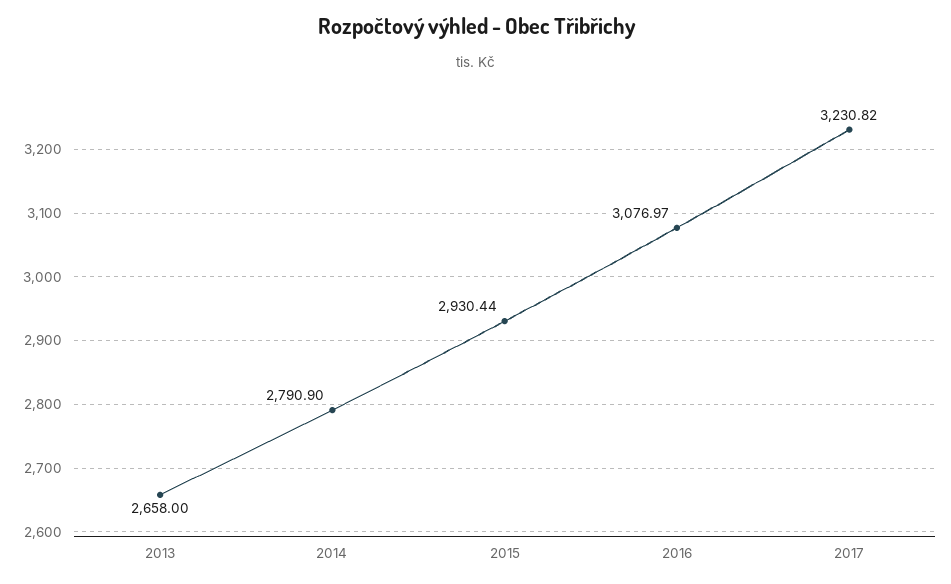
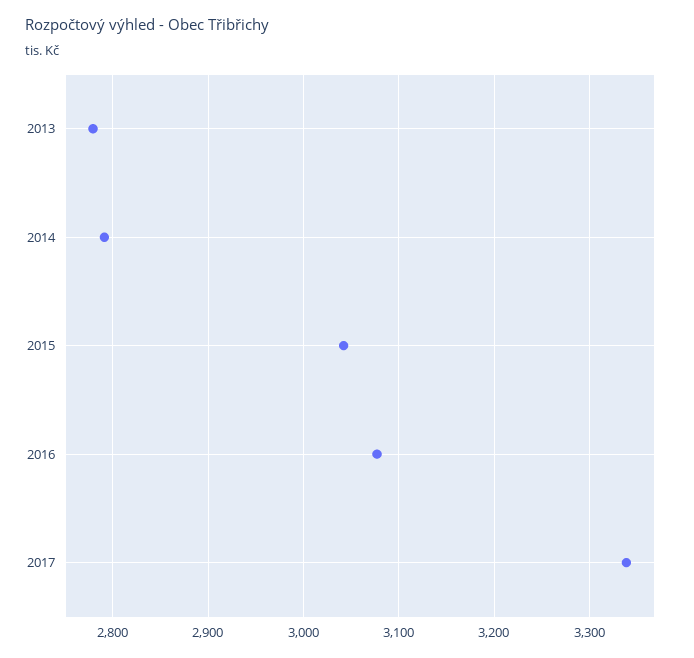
2013: 2658 -> 2780
2015: 2930.44 -> 3040
2017: 3230.82 -> 3340

